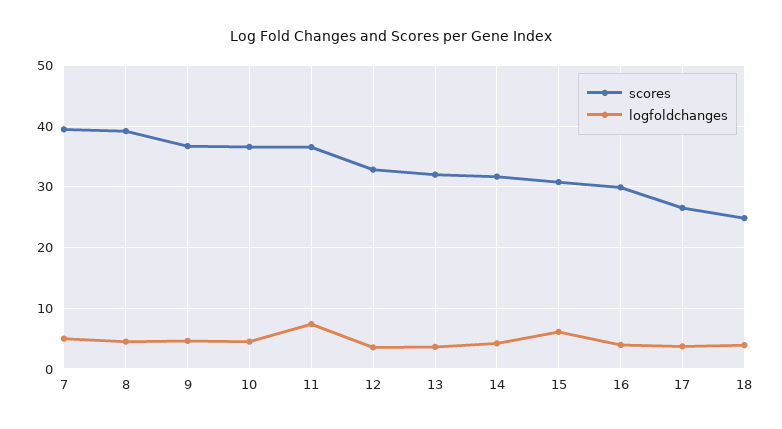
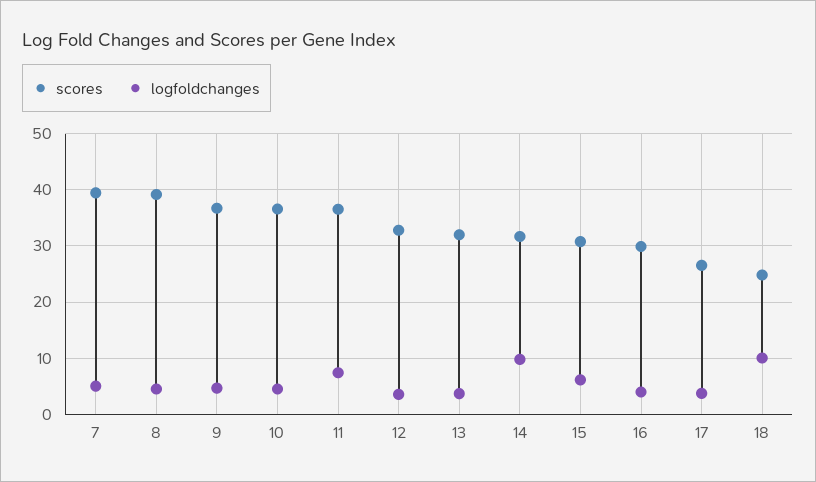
logfoldchanges, 14: 4 -> 10
logfoldchanges, 18: 4 -> 10

